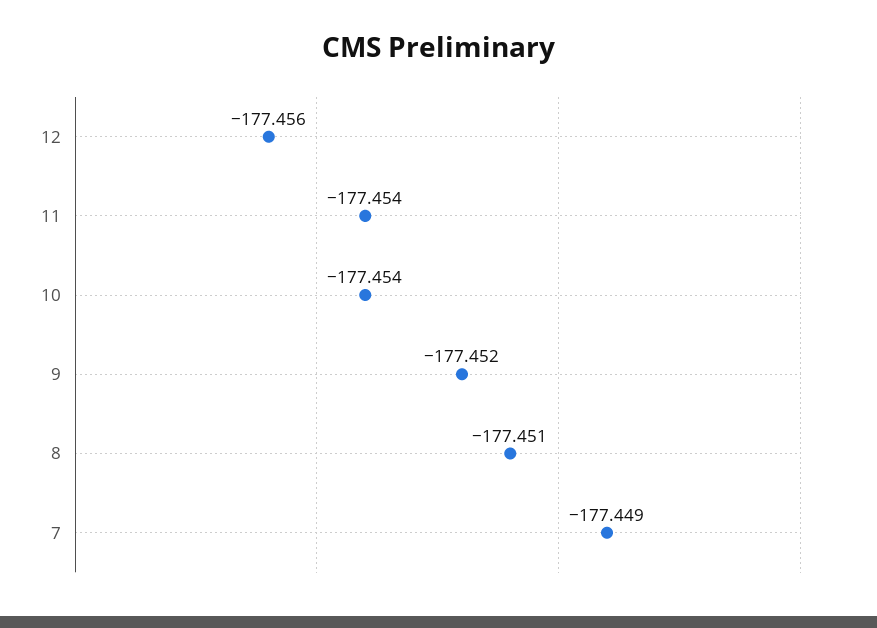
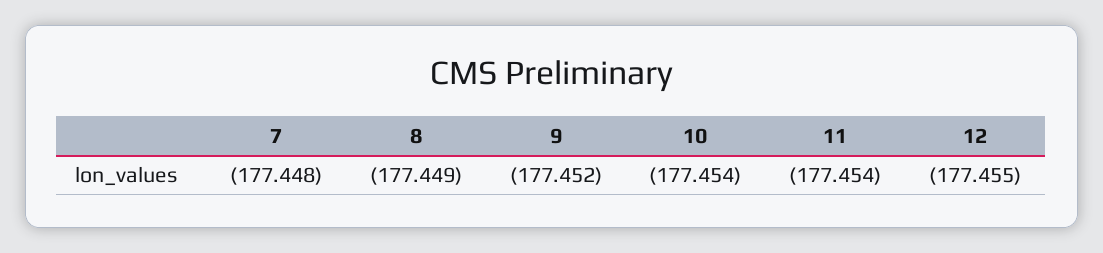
12: -177.456 -> -177.455
8: -177.451 -> -177.449
7: -177.449 -> -177.448

